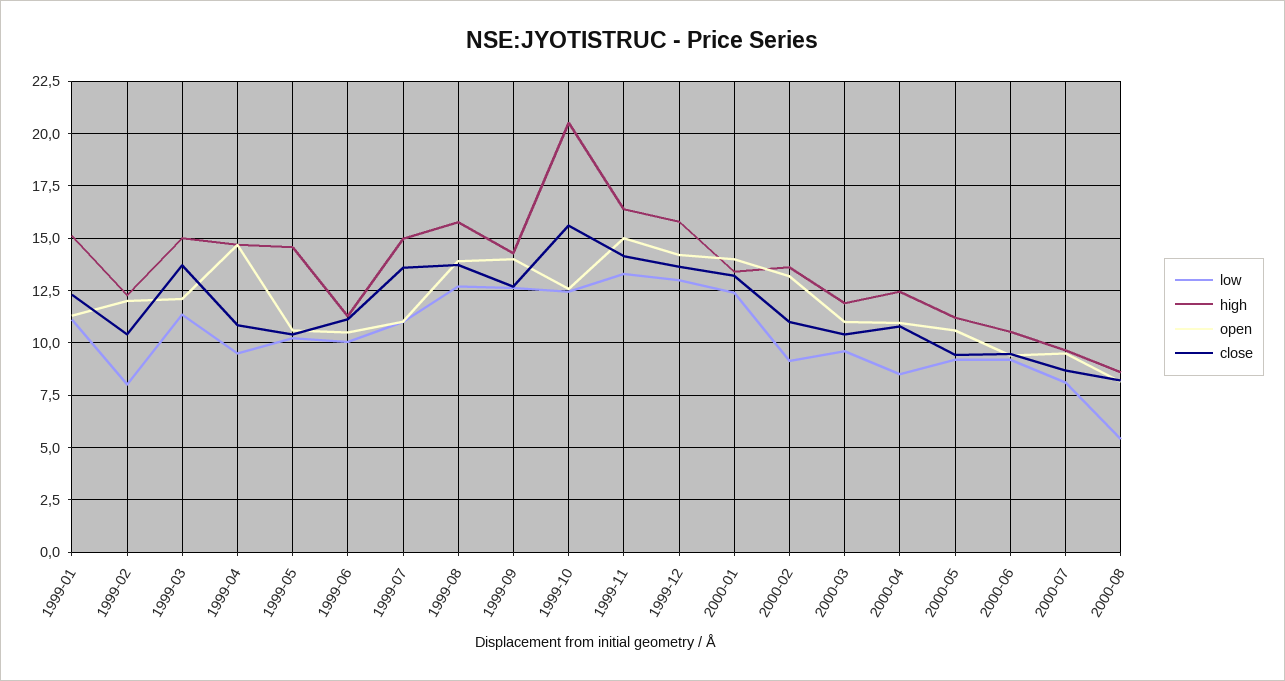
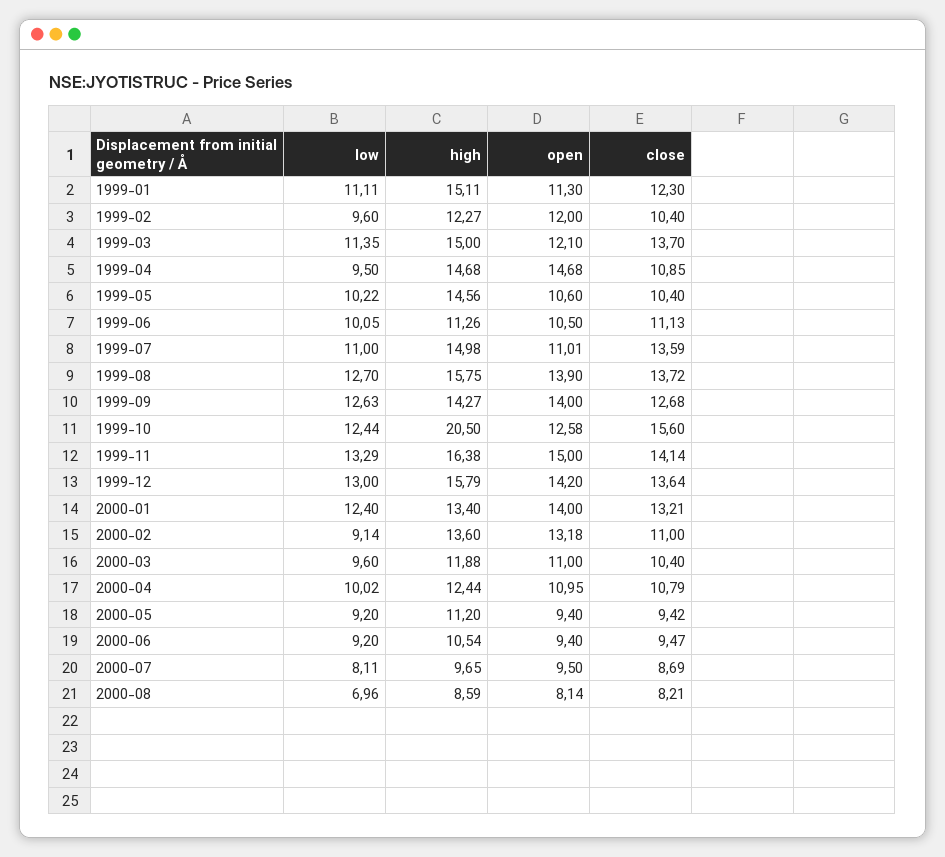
low, 1999-02: 8 -> 9.6
low, 2000-04: 8.5 -> 10.02
open, 2000-05: 10.5 -> 9.4
low, 2000-08: 5.5 -> 6.96

